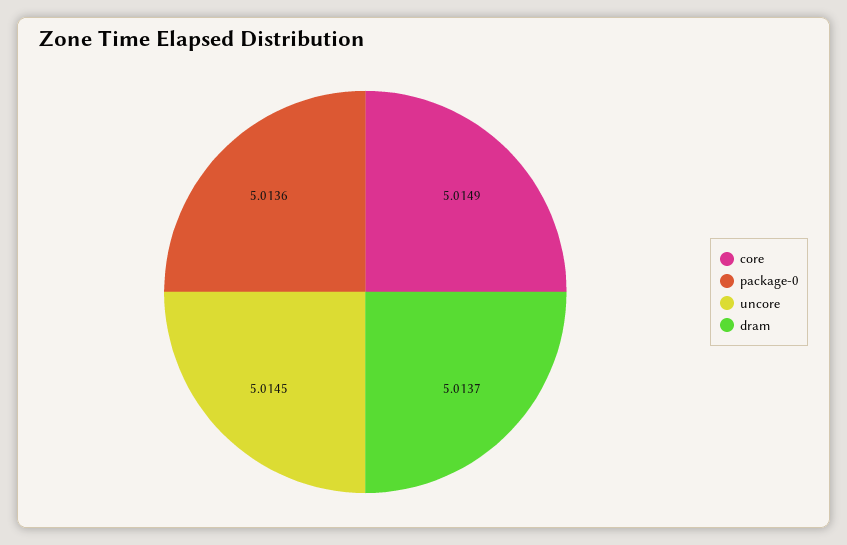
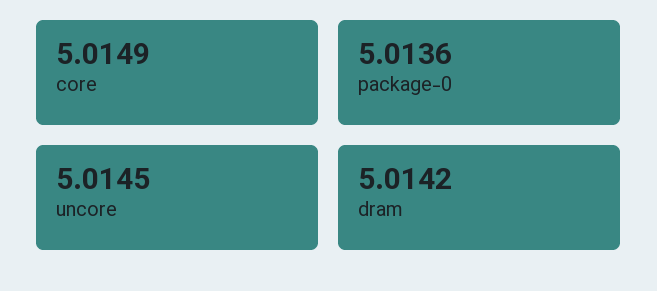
dram: 5.0137 -> 5.0142

